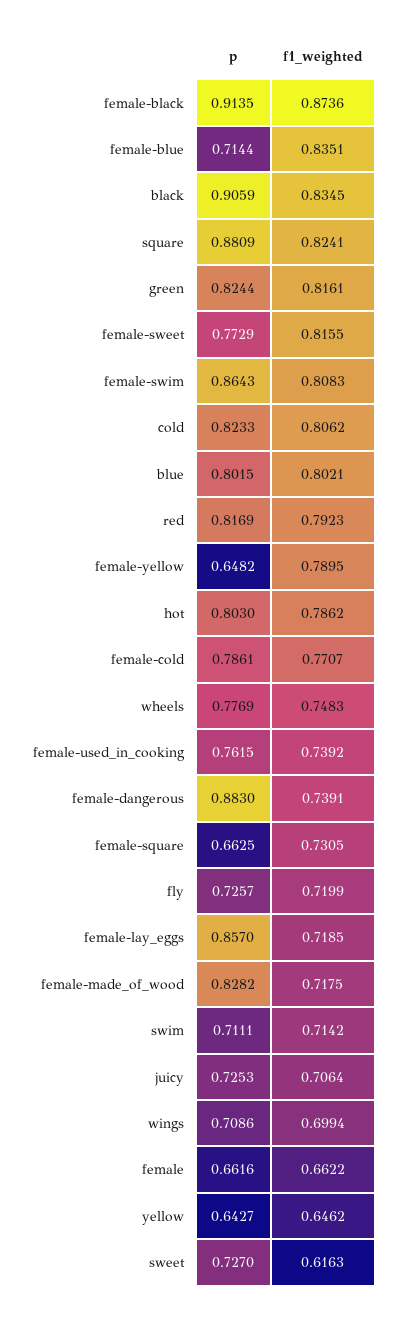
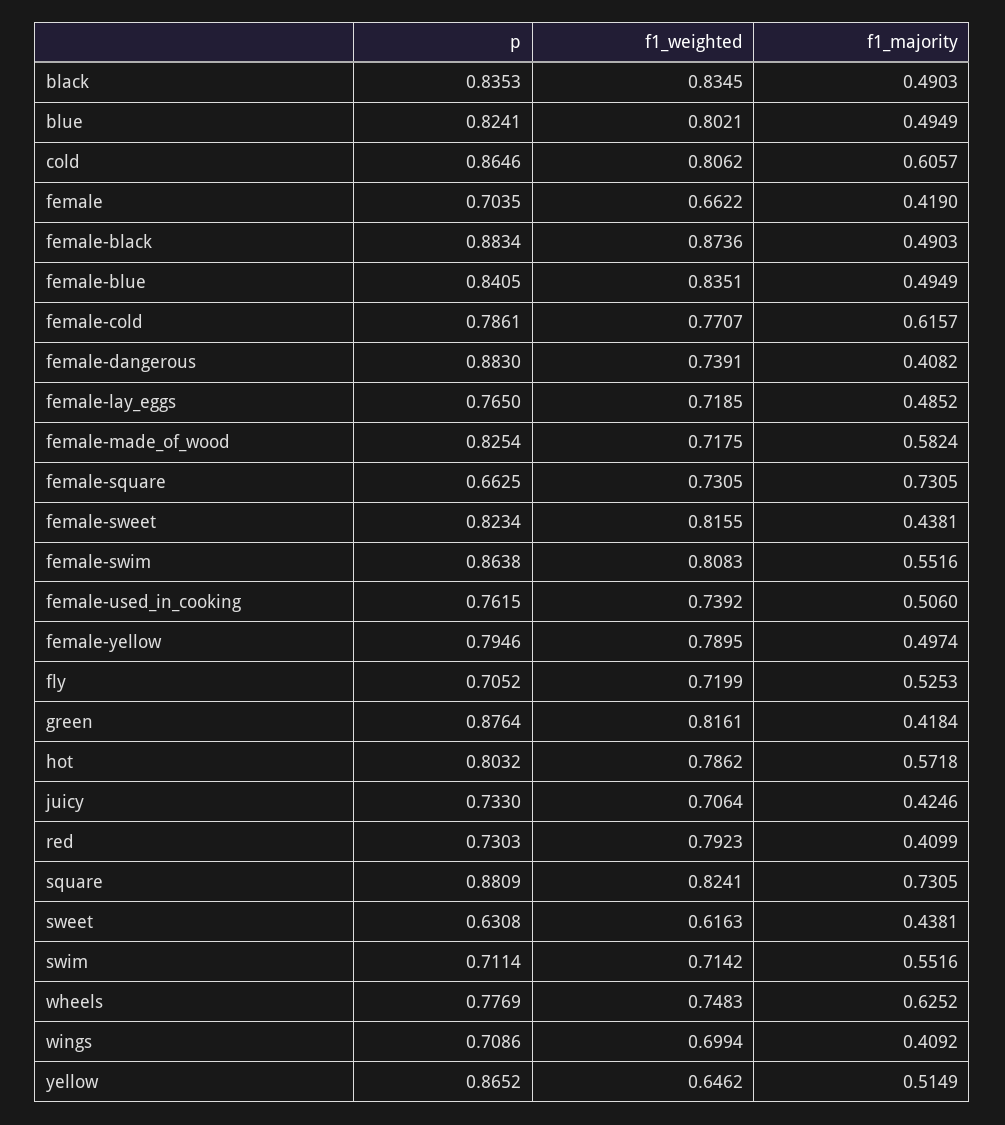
p, female-black: 0.9135 -> 0.8834
p, female-blue: 0.7144 -> 0.8405
p, black: 0.9059 -> 0.8353
p, green: 0.8244 -> 0.8764
p, female-sweet: 0.7729 -> 0.8234
p, female-swim: 0.8643 -> 0.8638
p, cold: 0.8233 -> 0.8646
p, blue: 0.8015 -> 0.8241
p, red: 0.8169 -> 0.7303
p, female-yellow: 0.6482 -> 0.7946
p, hot: 0.803 -> 0.8032
p, fly: 0.7257 -> 0.7052
p, female-lay_eggs: 0.857 -> 0.765
p, female-made_of_wood: 0.8282 -> 0.8254
p, swim: 0.7111 -> 0.7114
p, juicy: 0.7253 -> 0.733
p, female: 0.6616 -> 0.7035
p, yellow: 0.6427 -> 0.8652
p, sweet: 0.727 -> 0.6308
f1_majority, black: none -> 0.4903
f1_majority, blue: none -> 0.4949
f1_majority, cold: none -> 0.6057
f1_majority, female: none -> 0.419
f1_majority, female-black: none -> 0.4903
f1_majority, female-blue: none -> 0.4949
f1_majority, female-cold: none -> 0.6157
f1_majority, female-dangerous: none -> 0.4082
f1_majority, female-lay_eggs: none -> 0.4852
f1_majority, female-made_of_wood: none -> 0.5824
f1_majority, female-square: none -> 0.7305
f1_majority, female-sweet: none -> 0.4381
f1_majority, female-swim: none -> 0.5516
f1_majority, female-used_in_cooking: none -> 0.506
f1_majority, female-yellow: none -> 0.4974
f1_majority, fly: none -> 0.5253
f1_majority, green: none -> 0.4184
f1_majority, hot: none -> 0.5718
f1_majority, juicy: none -> 0.4246
f1_majority, red: none -> 0.4099
f1_majority, square: none -> 0.7305
f1_majority, sweet: none -> 0.4381
f1_majority, swim: none -> 0.5516
f1_majority, wheels: none -> 0.6252
f1_majority, wings: none -> 0.4092
f1_majority, yellow: none -> 0.5149

